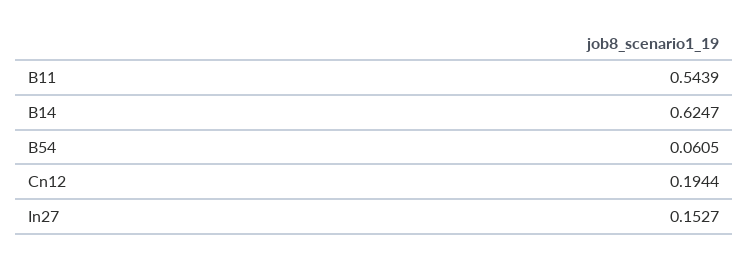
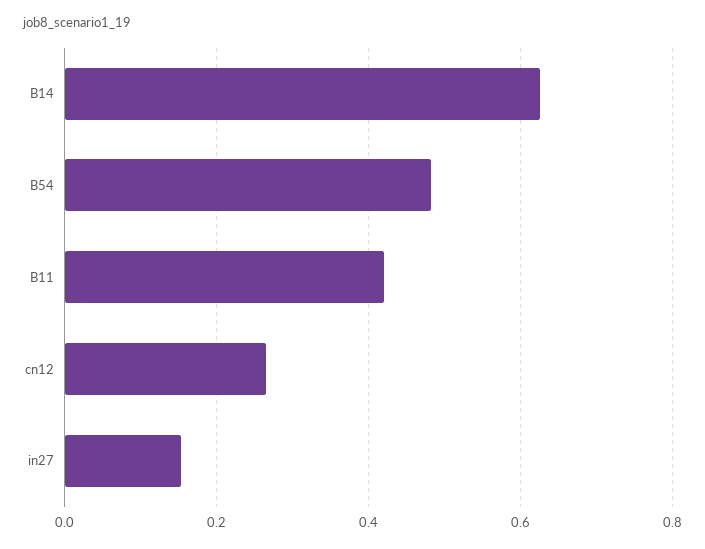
B11: 0.5439 -> 0.42
B54: 0.0605 -> 0.48
Cn12: 0.1944 -> 0.26

